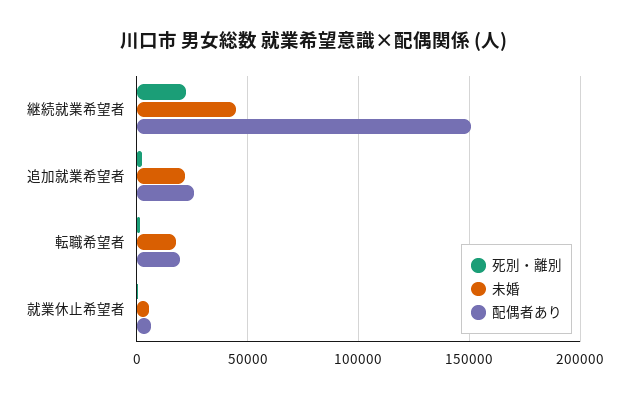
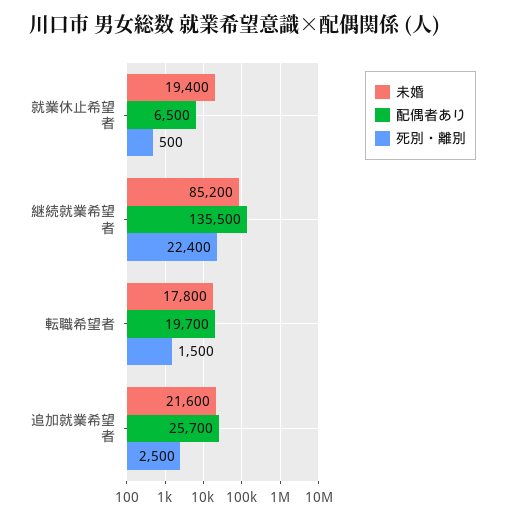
未婚, 継続就業希望者: 45000 -> 85200
配偶者あり, 継続就業希望者: 150000 -> 135500
未婚, 就業休止希望者: 5000 -> 19400

